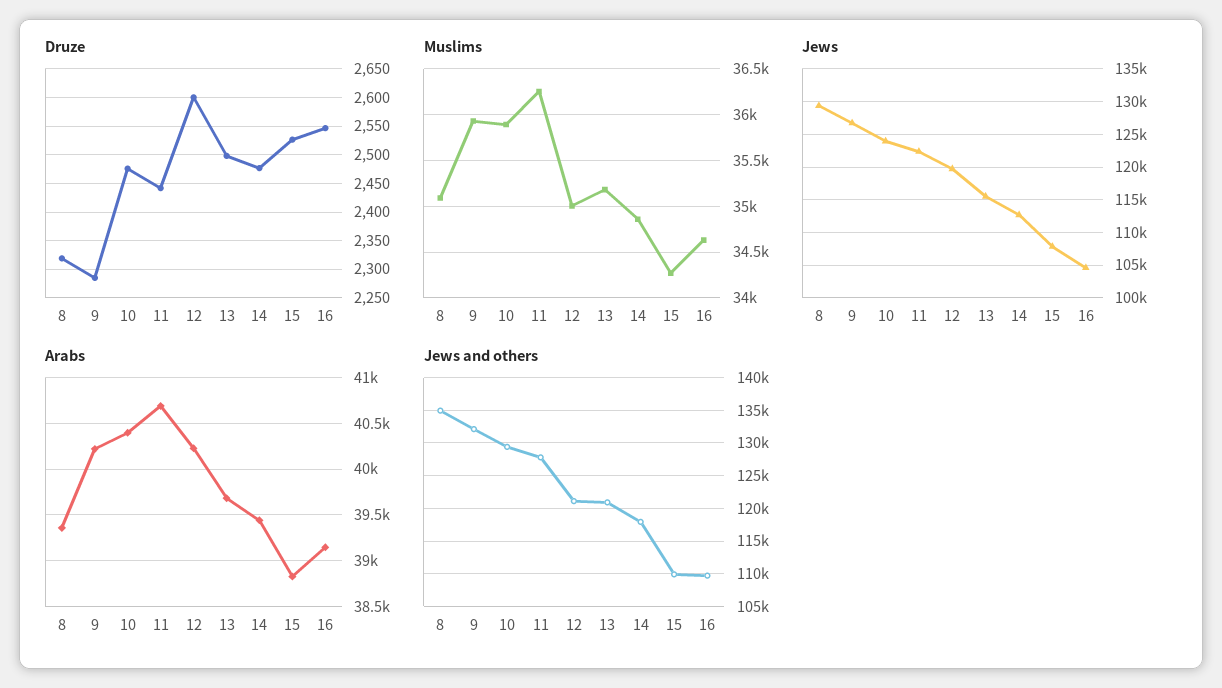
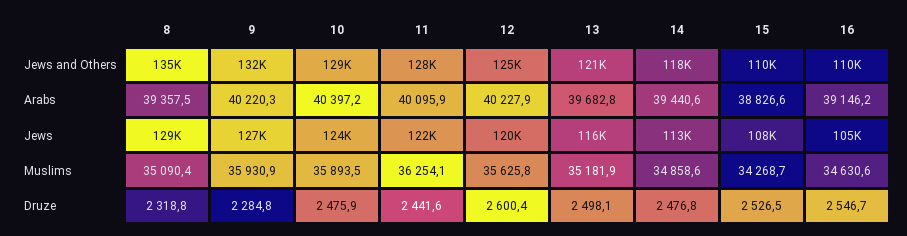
Muslims, 12: 35000 -> 35625.8
Arabs, 11: 40700 -> 40095.9
Jews and others, 12: 121000 -> 125000

